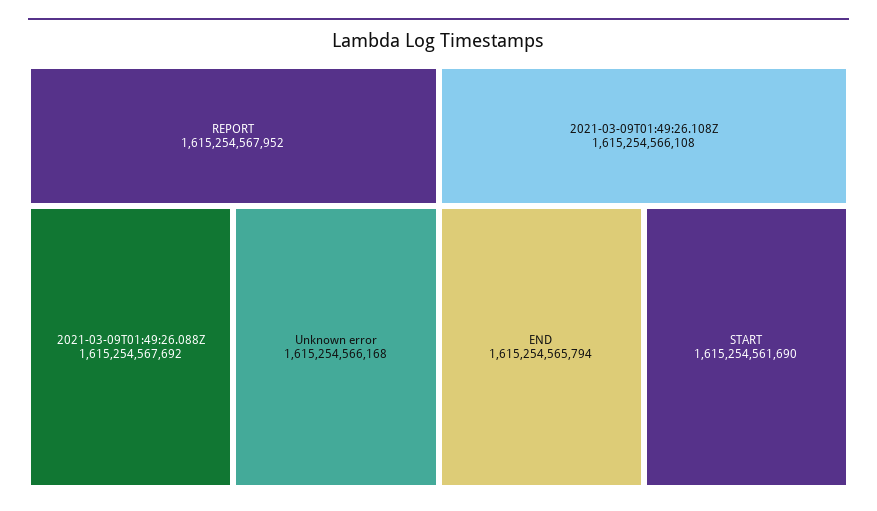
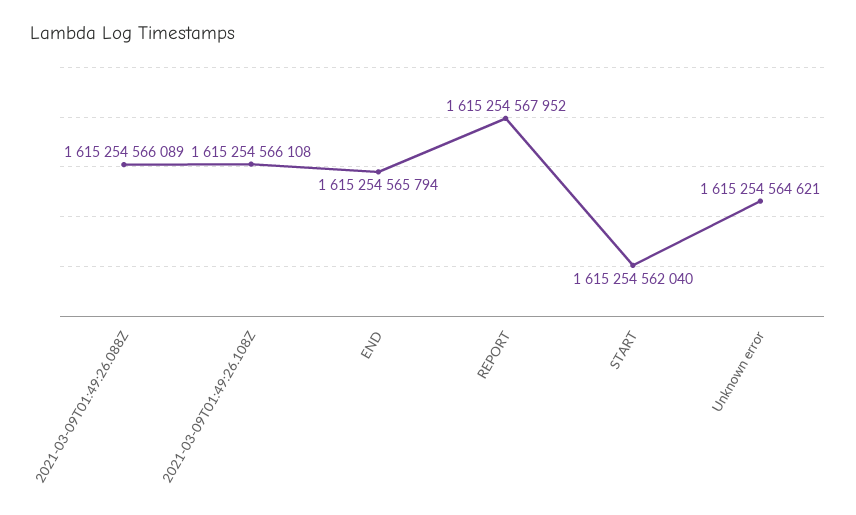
2021-03-09T01:49:26.088Z: 1615254567692 -> 1615254566089
Unknown error: 1615254566168 -> 1615254564621
START: 1615254561690 -> 1615254562040

